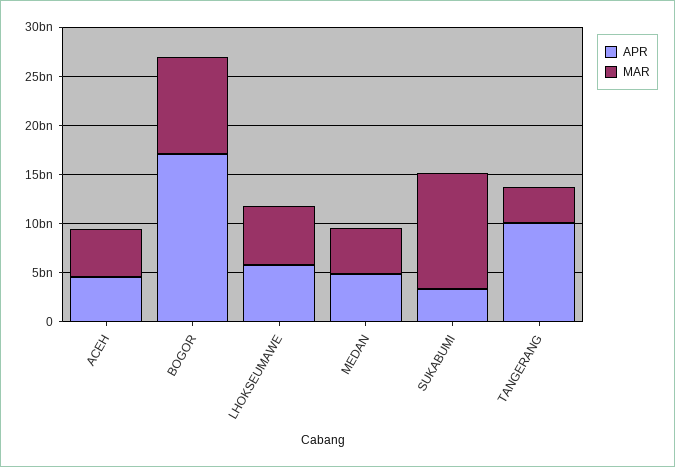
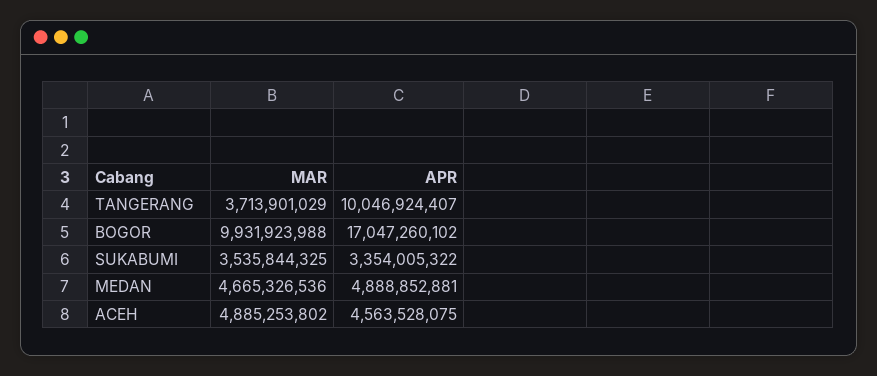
APR, LHOKSEUMAWE: 6000000000 -> none
MAR, LHOKSEUMAWE: 6000000000 -> none
MAR, SUKABUMI: 12000000000 -> 3535844325

